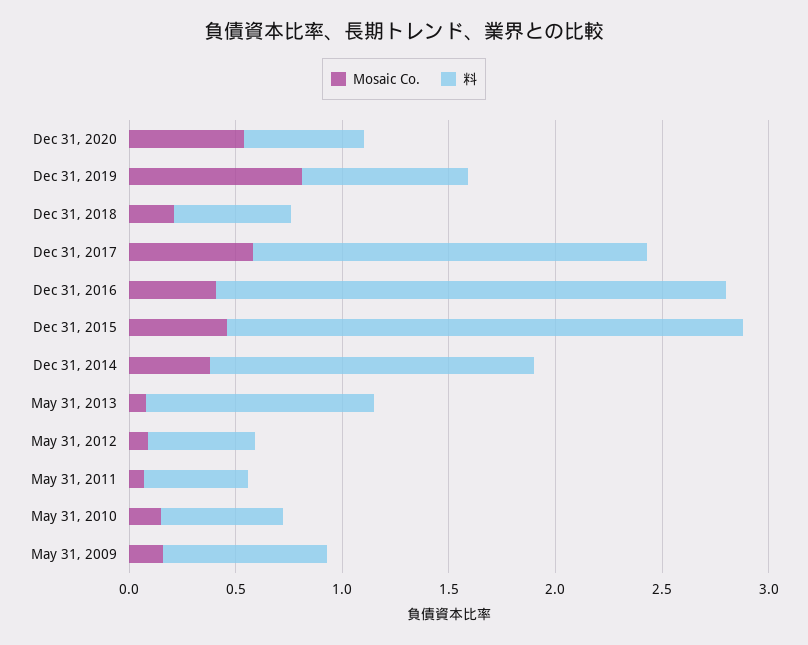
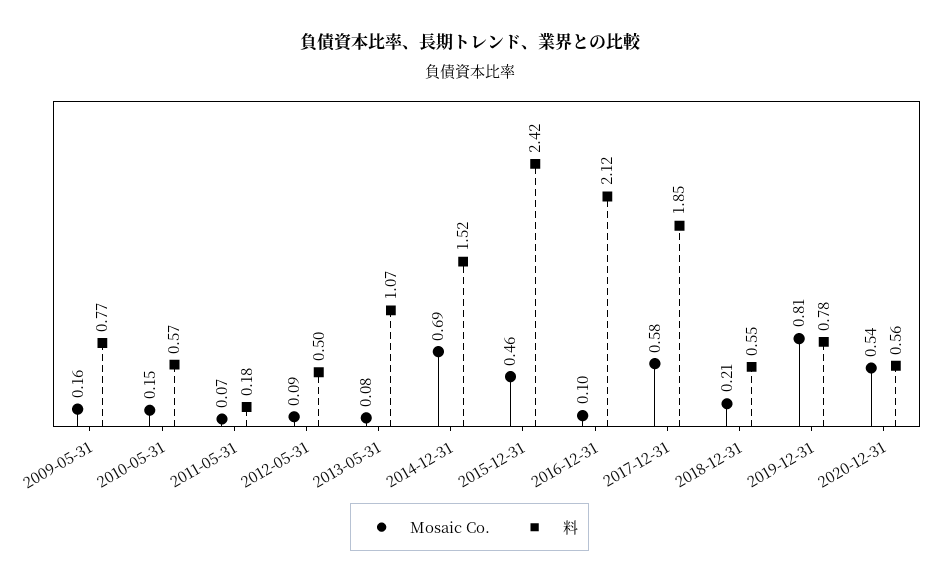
Mosaic Co., Dec 31, 2016: 0.4 -> 0.1
料, Dec 31, 2016: 2.4 -> 2.12
Mosaic Co., Dec 31, 2014: 0.4 -> 0.69
料, May 31, 2011: 0.5 -> 0.18

